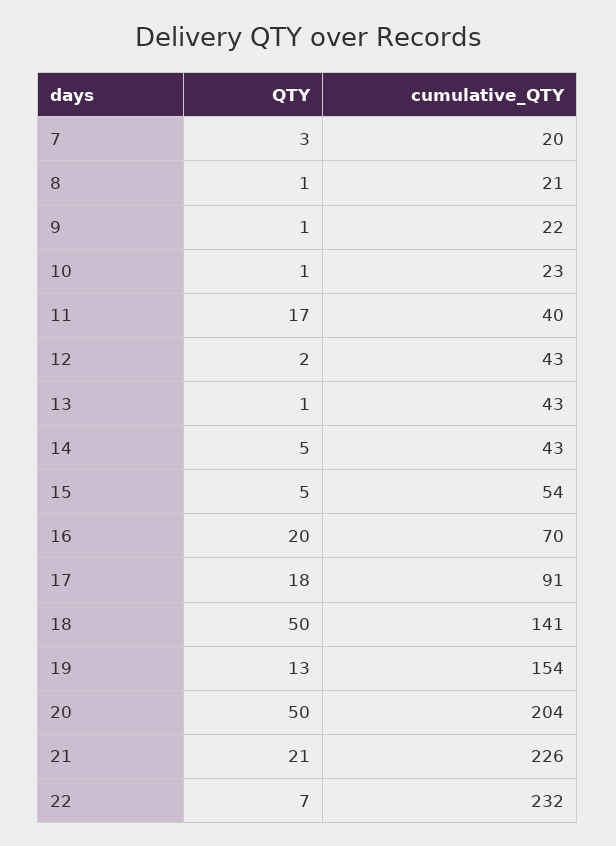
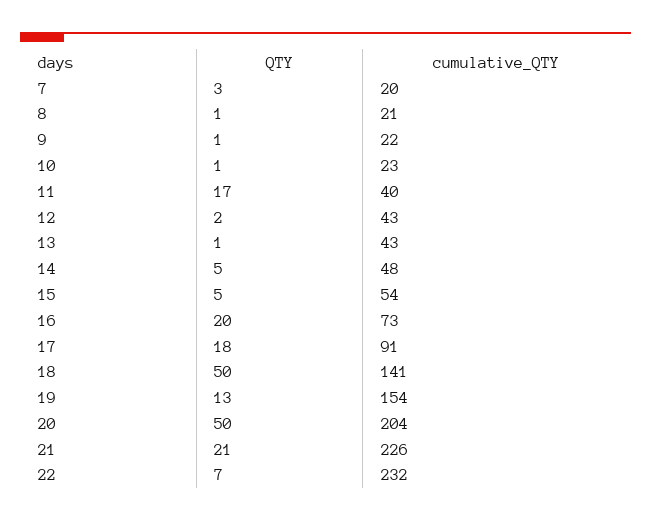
cumulative_QTY, 14: 43 -> 48
cumulative_QTY, 16: 70 -> 73

